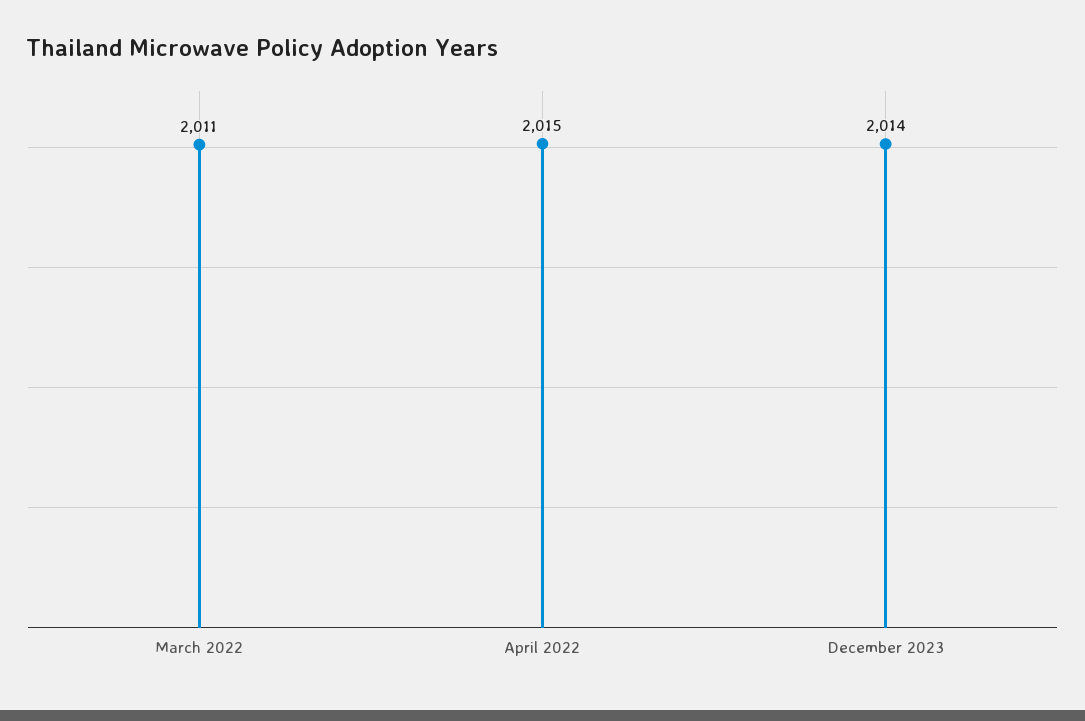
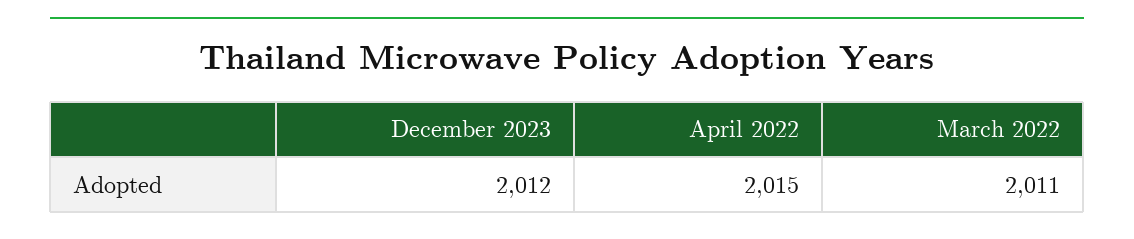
December 2023: 2014 -> 2012

